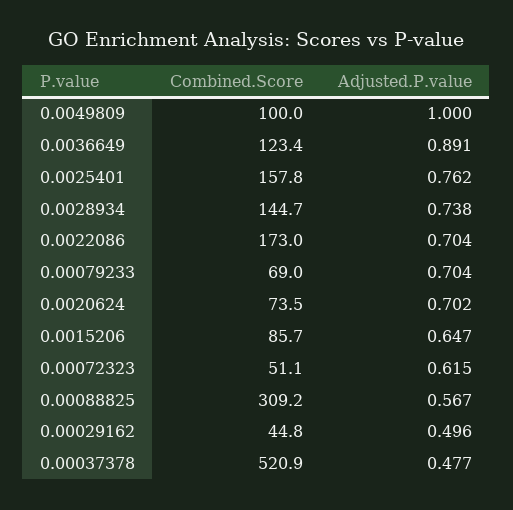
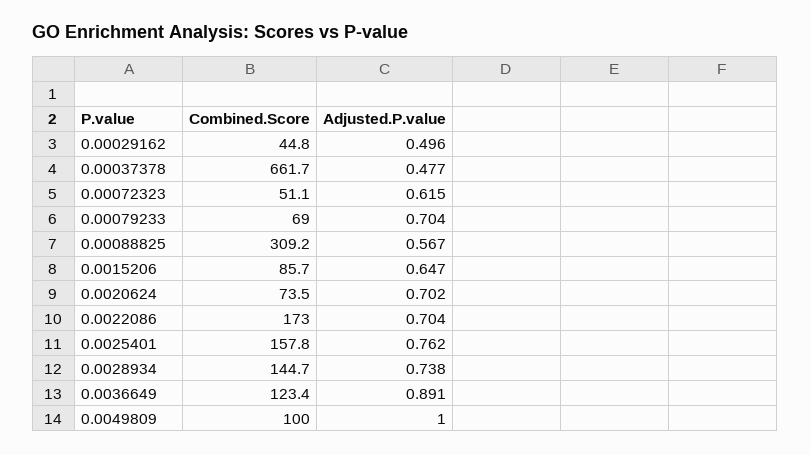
Combined.Score, 0.00037378: 520.9 -> 661.7

